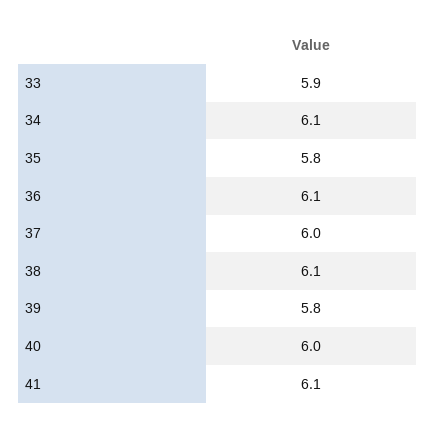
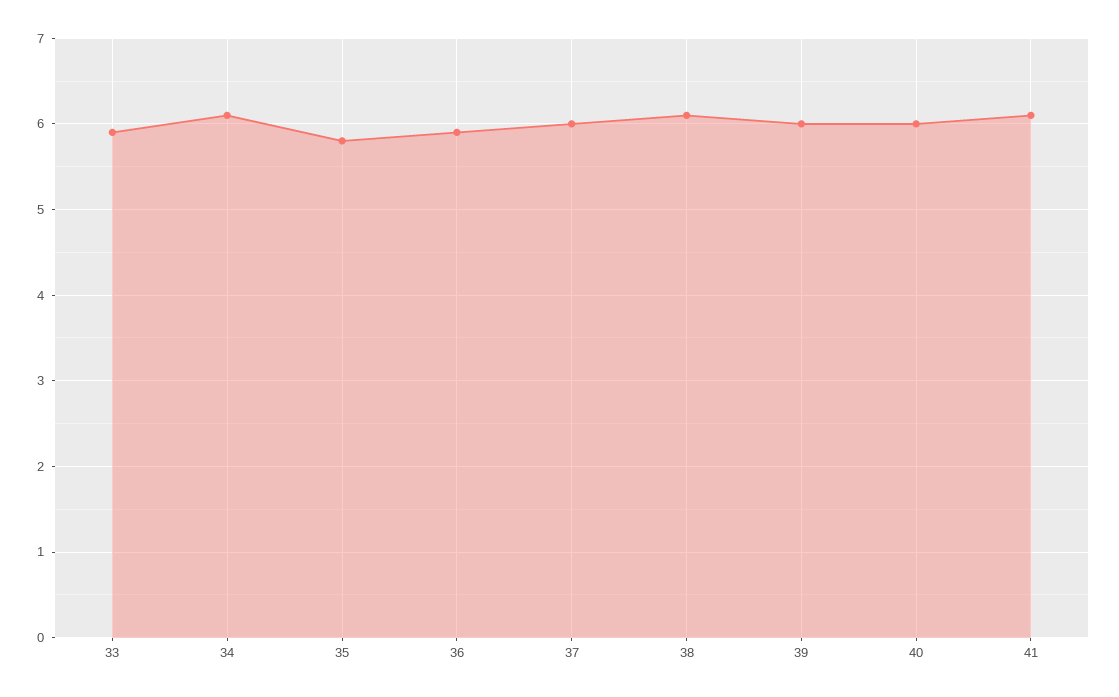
36: 6.1 -> 5.9
39: 5.8 -> 6

